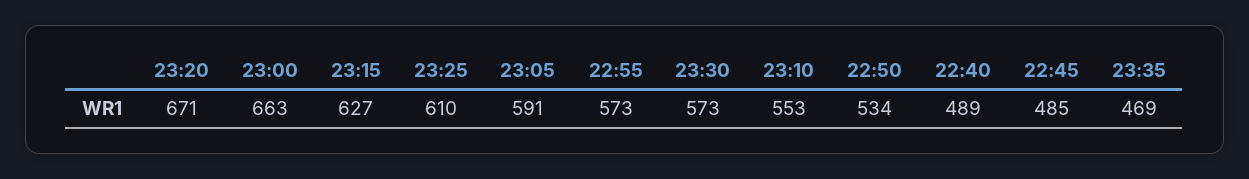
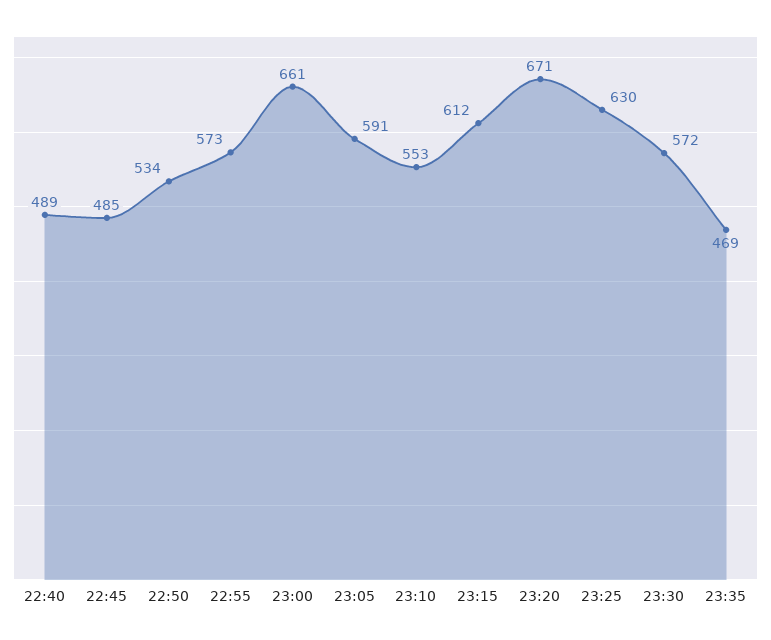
23:00: 663 -> 661
23:15: 627 -> 612
23:25: 610 -> 630
23:30: 573 -> 572

